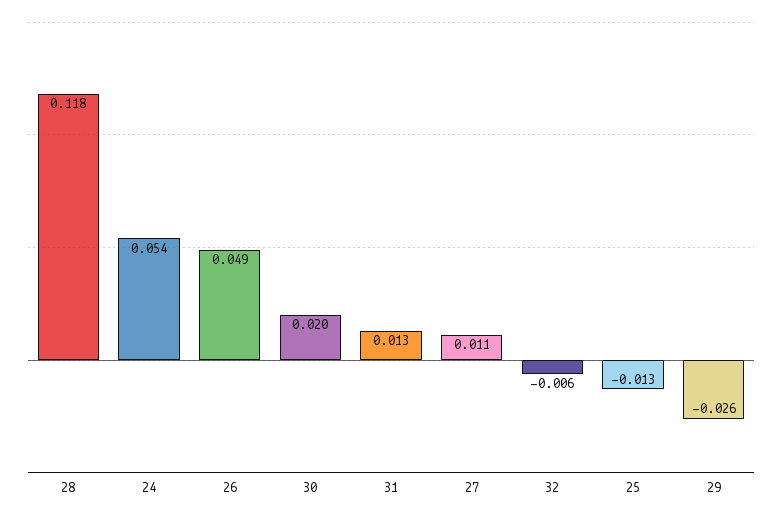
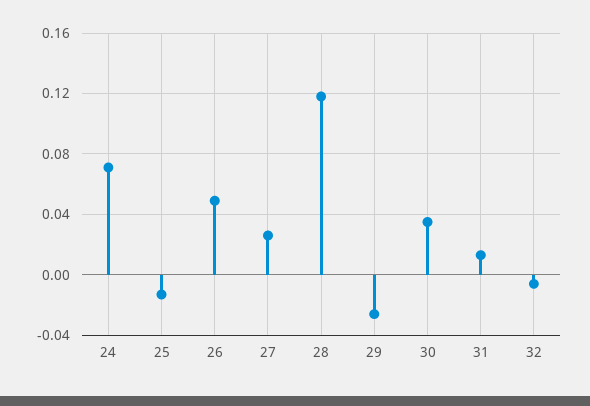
24: 0.054 -> 0.07
30: 0.02 -> 0.035
27: 0.011 -> 0.025

